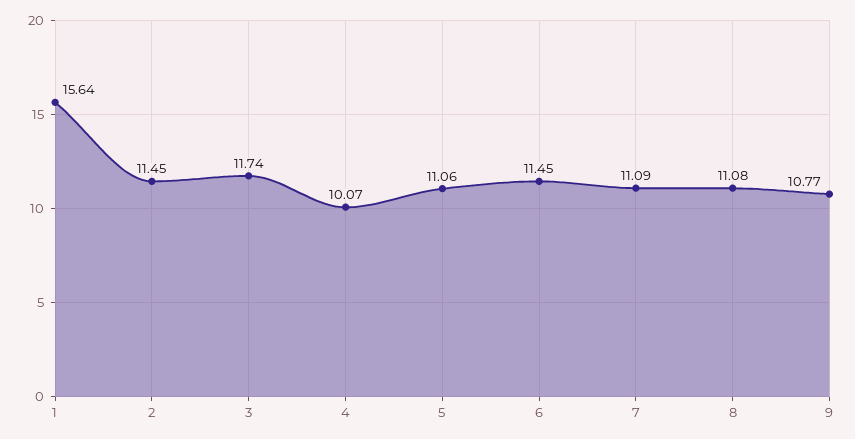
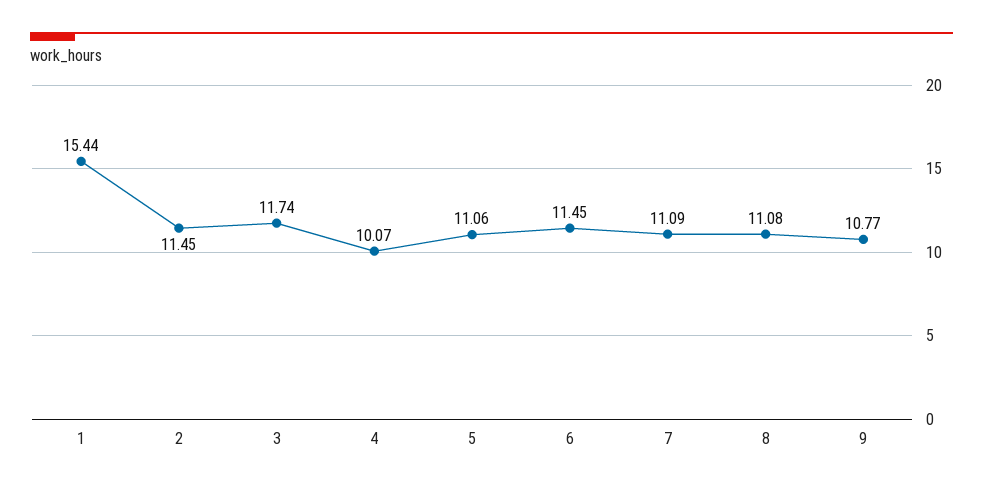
1: 15.64 -> 15.44

